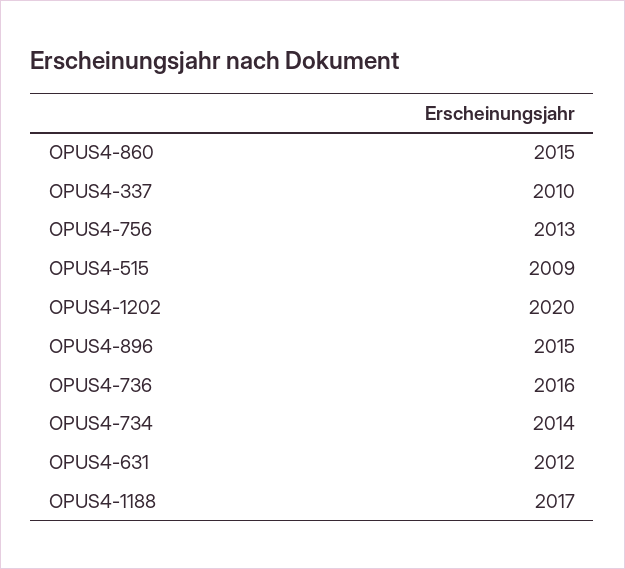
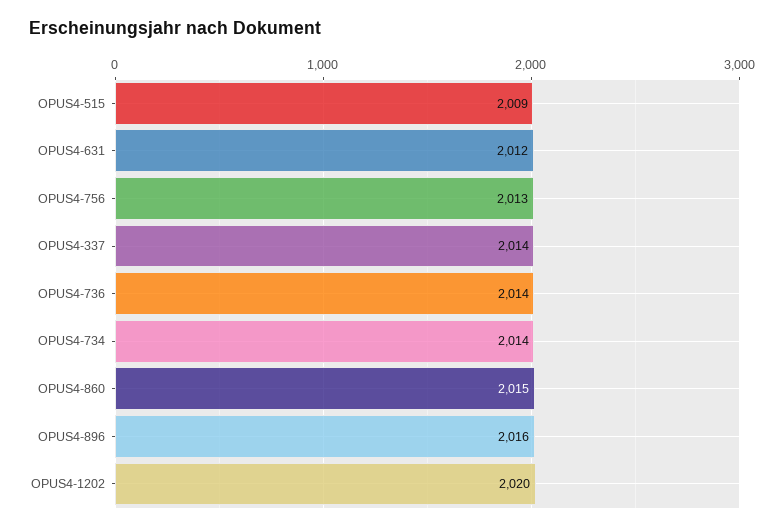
OPUS4-337: 2010 -> 2014
OPUS4-896: 2015 -> 2016
OPUS4-736: 2016 -> 2014
OPUS4-1188: 2017 -> none

